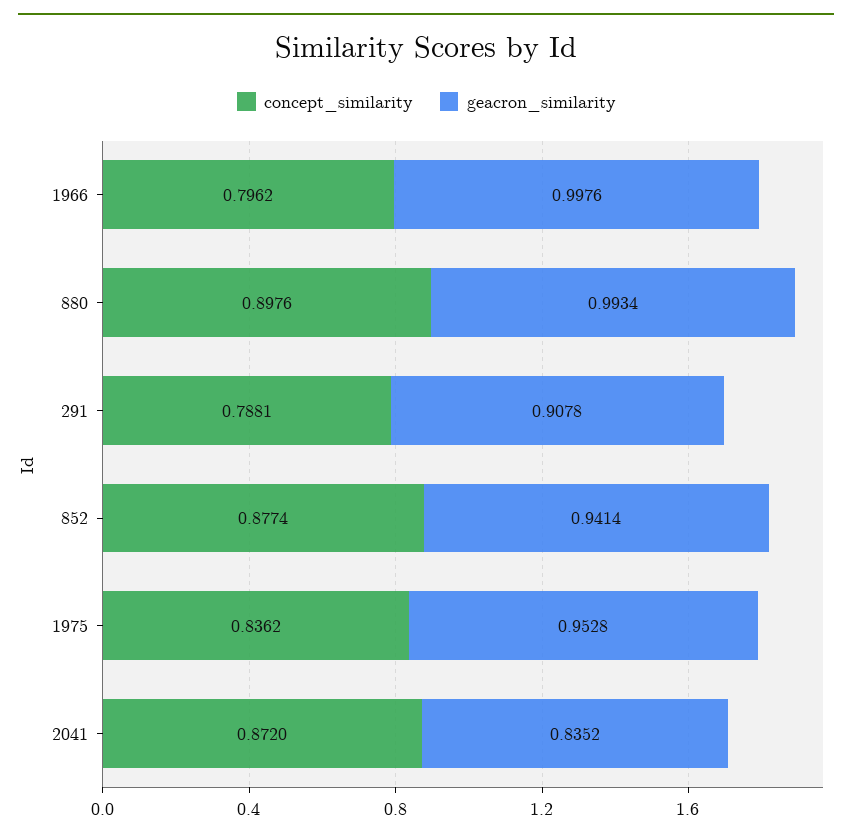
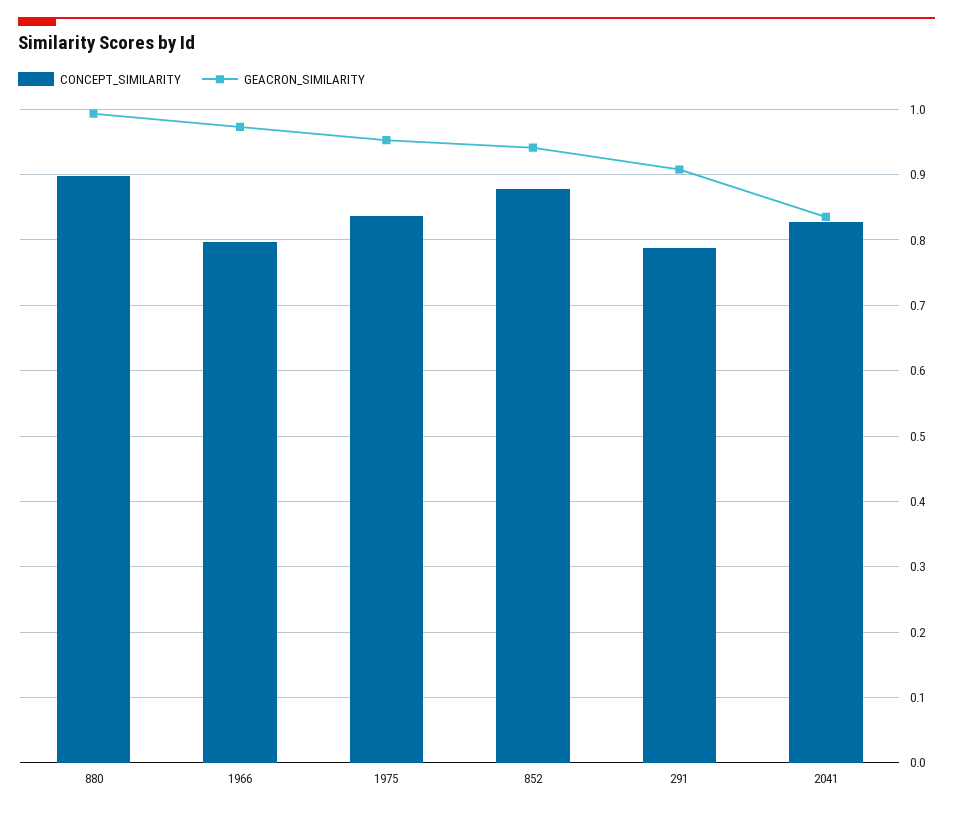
geacron_similarity, 1966: 0.9976 -> 0.97
concept_similarity, 2041: 0.872 -> 0.83

